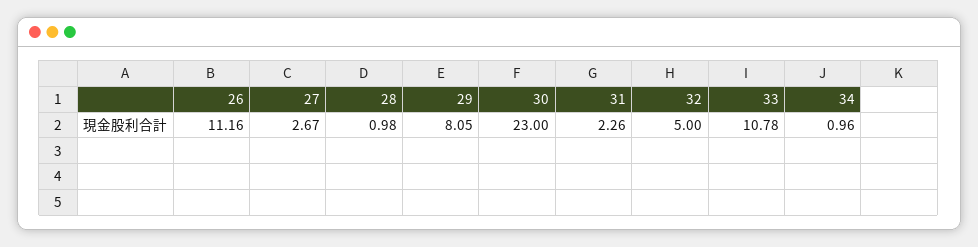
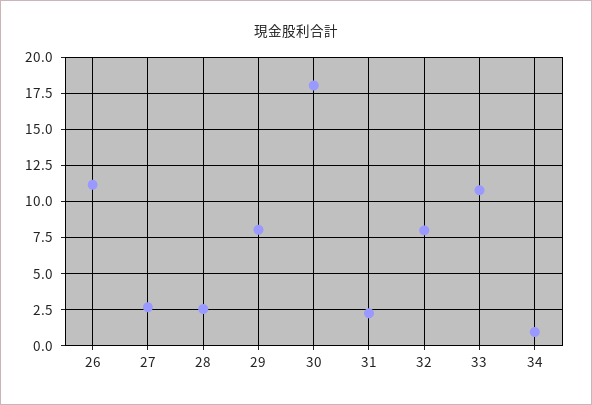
28: 0.98 -> 2.5
30: 23 -> 18
32: 5 -> 8

